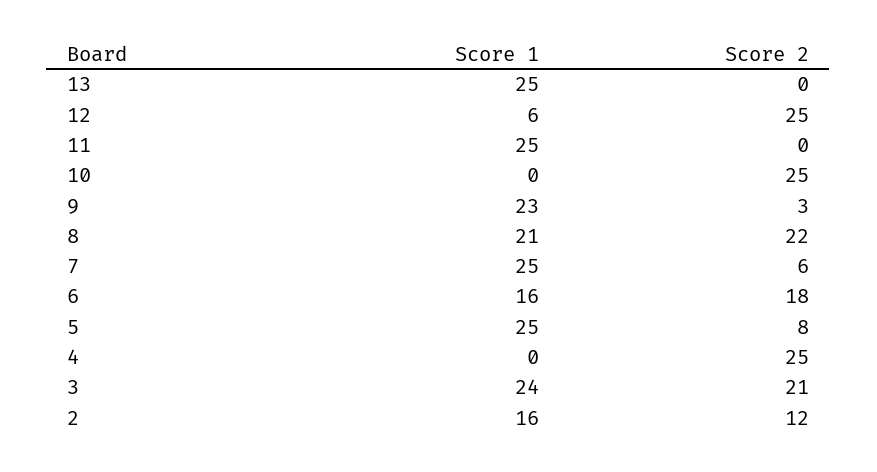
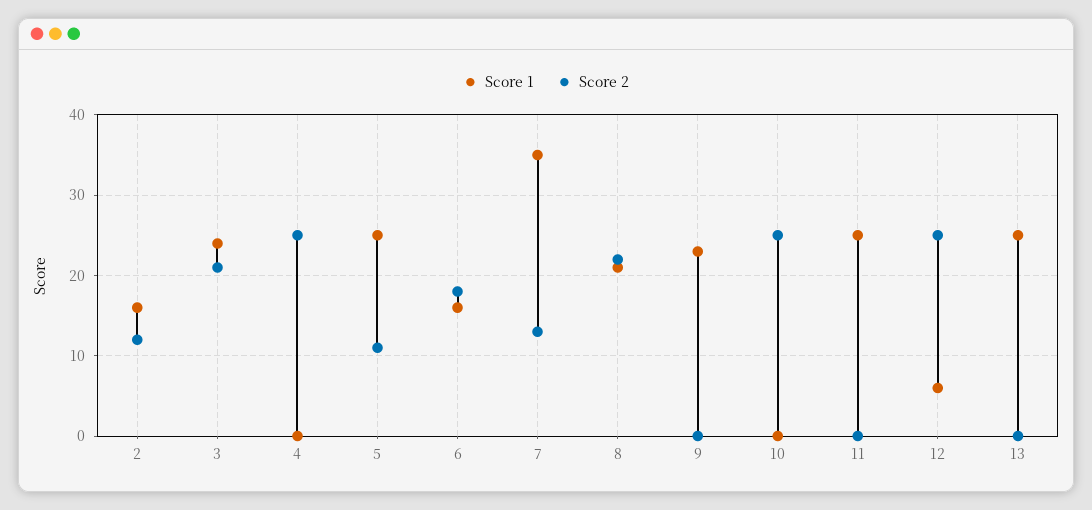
Score 2, 9: 3 -> 0
Score 1, 7: 25 -> 35
Score 2, 7: 6 -> 13
Score 2, 5: 8 -> 11

